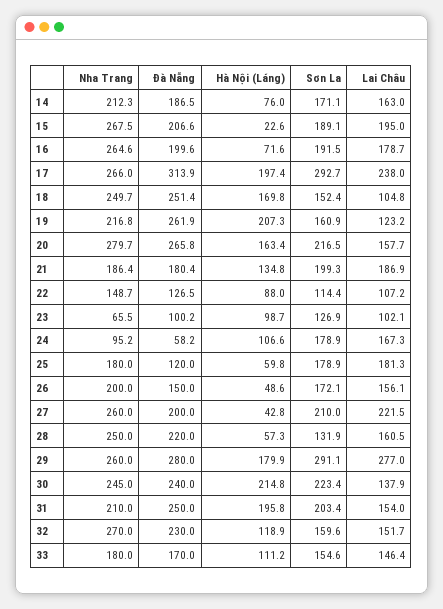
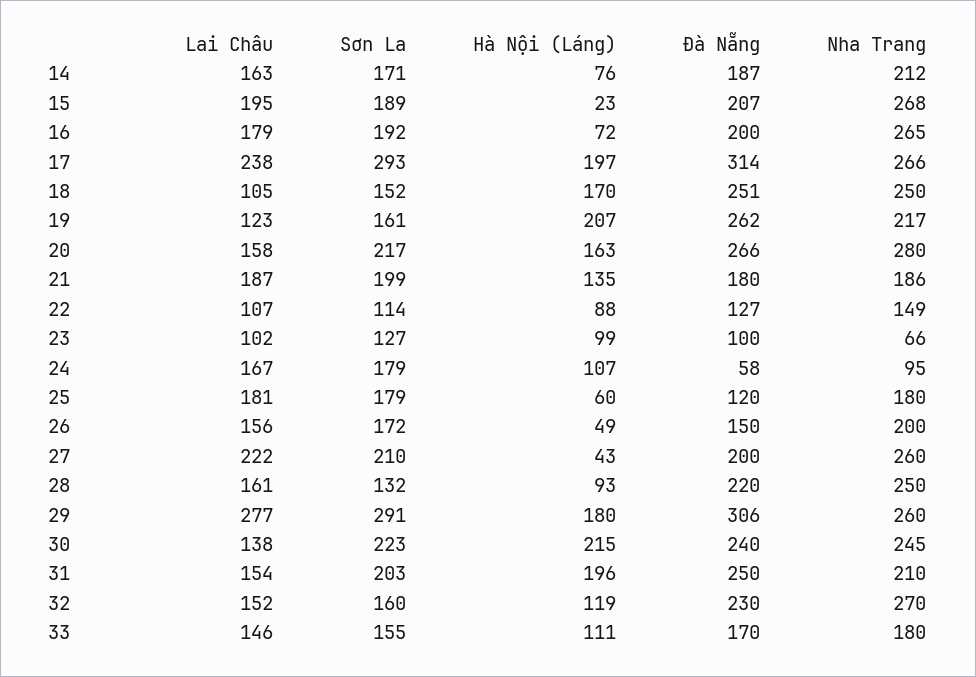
Hà Nội (Láng), 28: 57.3 -> 93
Đà Nẵng, 29: 280 -> 306

